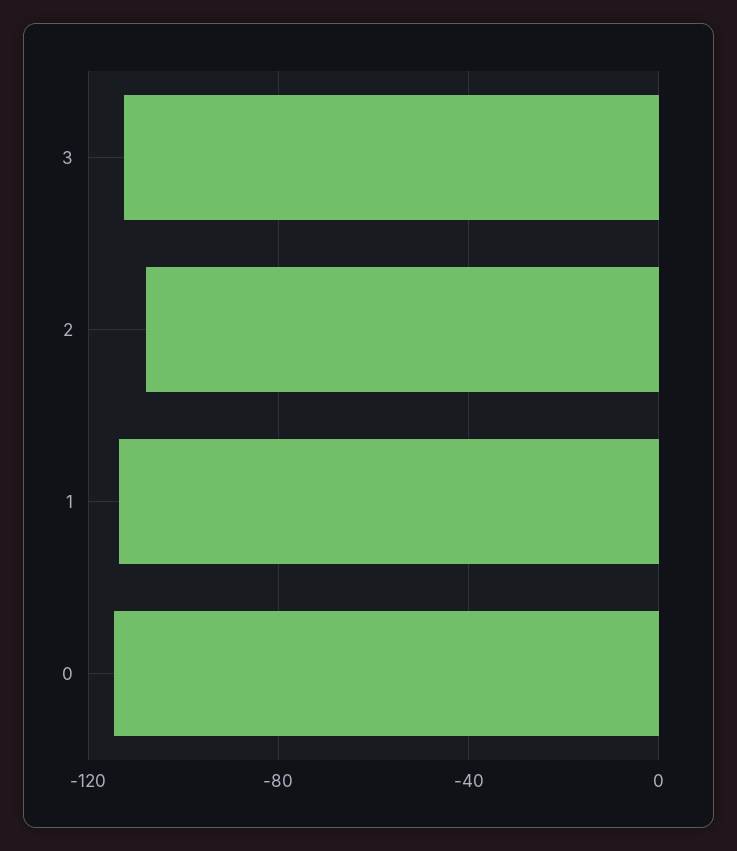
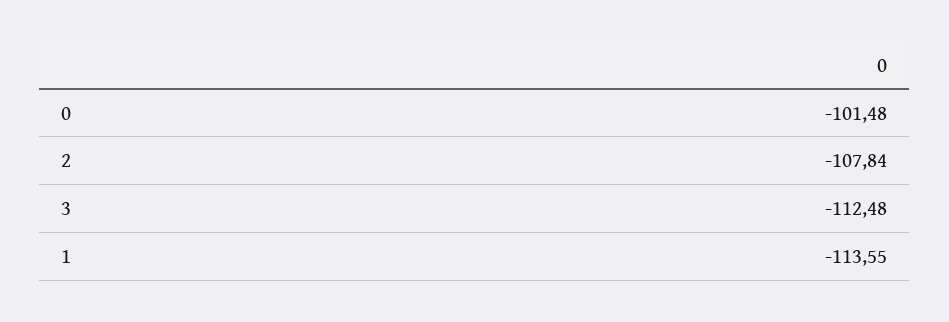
0: -115 -> -101.48

